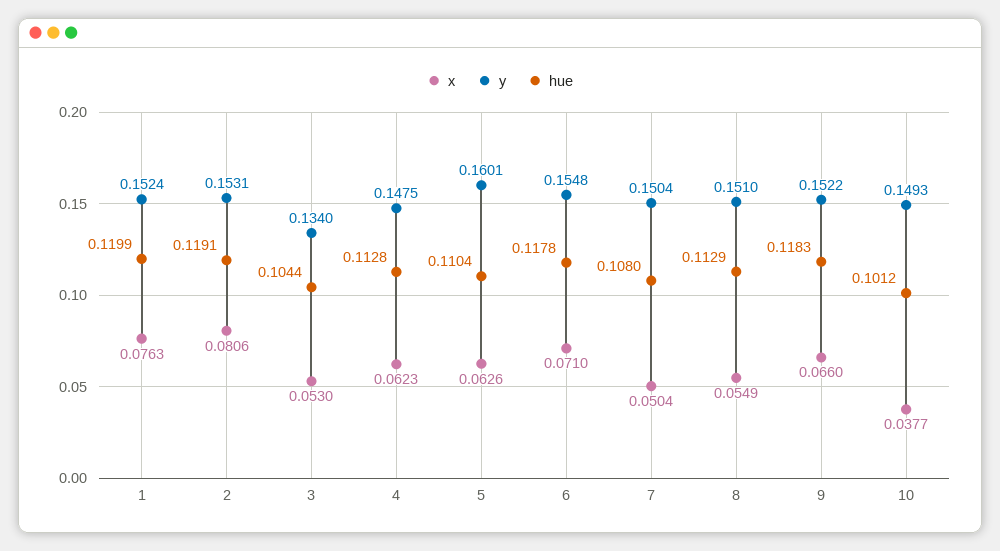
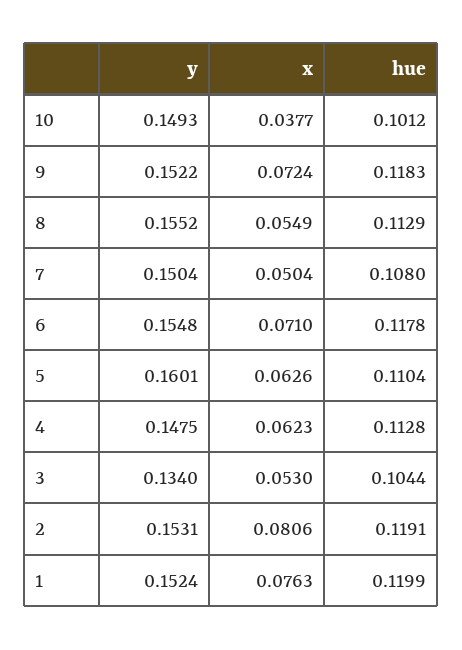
y, 8: 0.151 -> 0.1552
x, 9: 0.066 -> 0.0724

